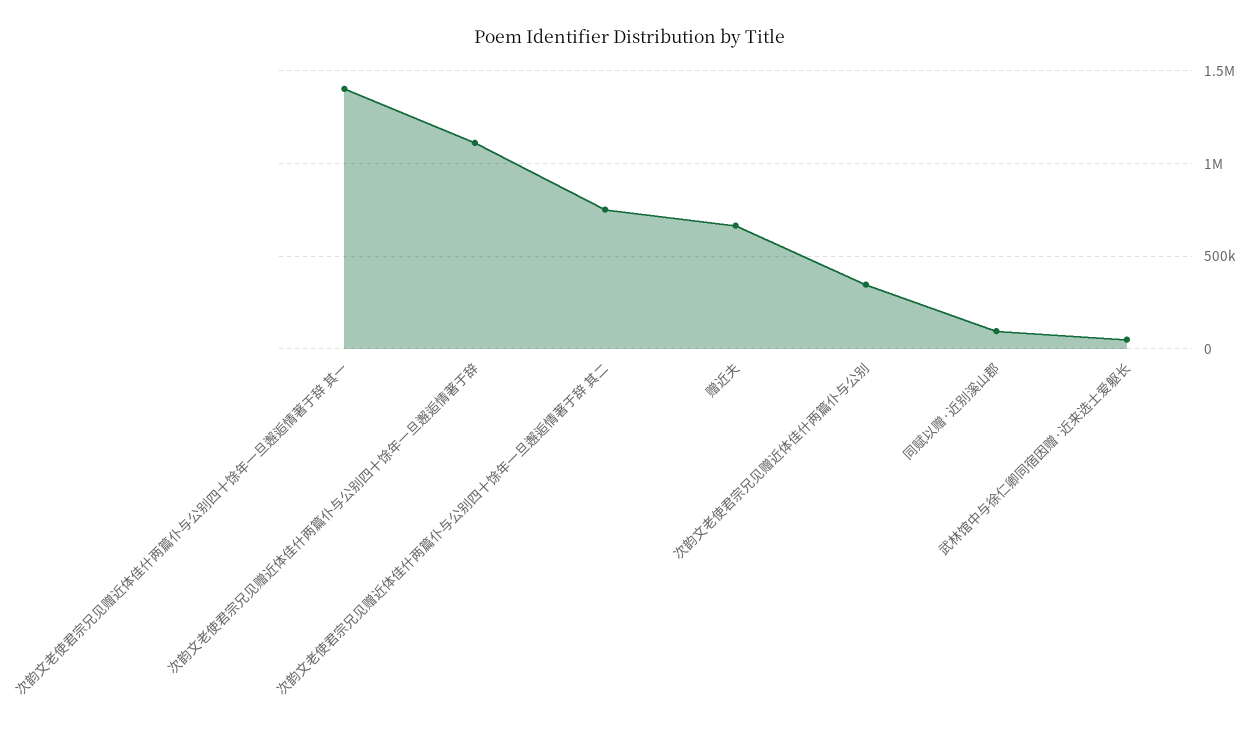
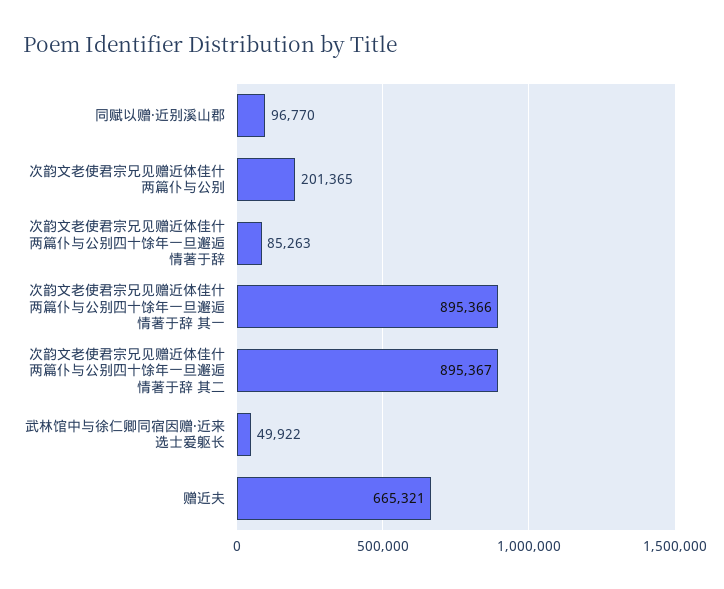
次韵文老使君宗兄见赠近体佳什两篇仆与公别四十馀年一旦邂逅情著于辞 其一: 1400000 -> 895366
次韵文老使君宗兄见赠近体佳什两篇仆与公别四十馀年一旦邂逅情著于辞: 1100000 -> 85263
次韵文老使君宗兄见赠近体佳什两篇仆与公别四十馀年一旦邂逅情著于辞 其二: 750000 -> 895367
次韵文老使君宗兄见赠近体佳什两篇仆与公别: 350000 -> 201365

